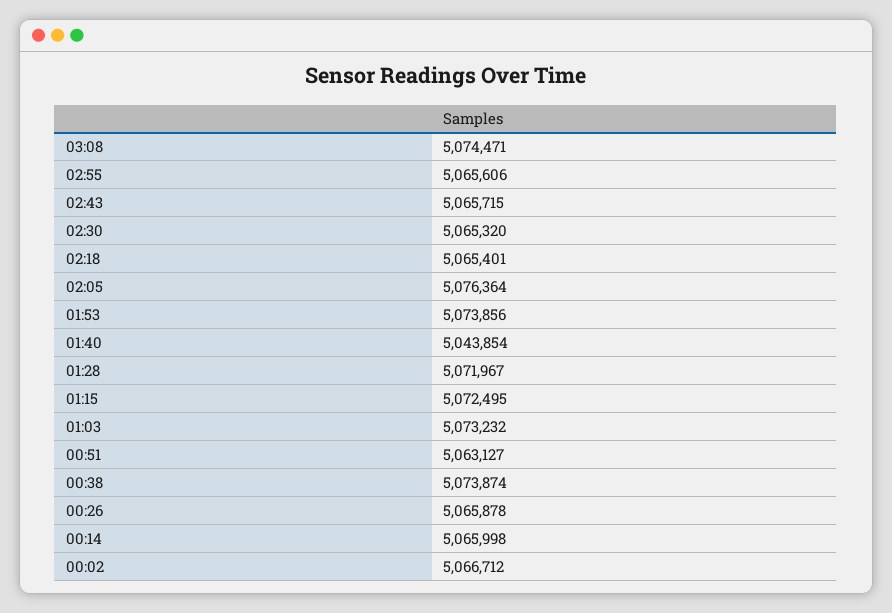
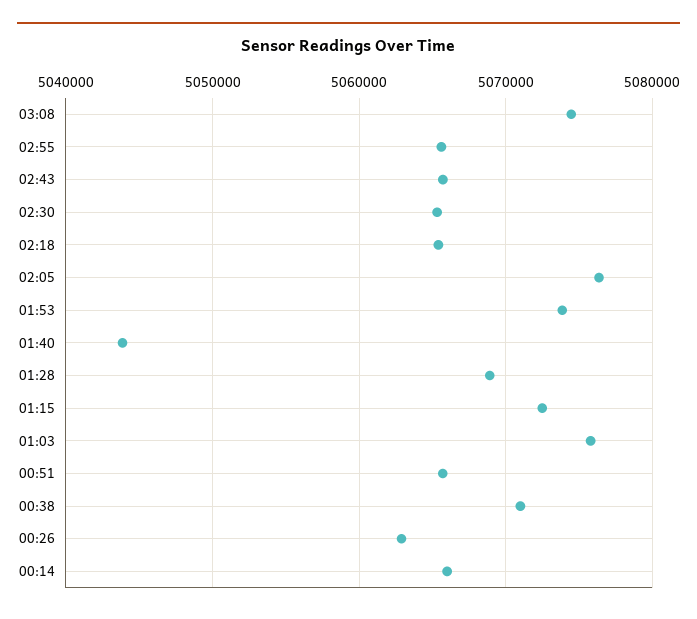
01:28: 5071967 -> 5069000
01:03: 5073232 -> 5076000
00:51: 5063127 -> 5066000
00:38: 5073874 -> 5071000
00:26: 5065878 -> 5063000
00:02: 5066712 -> none

